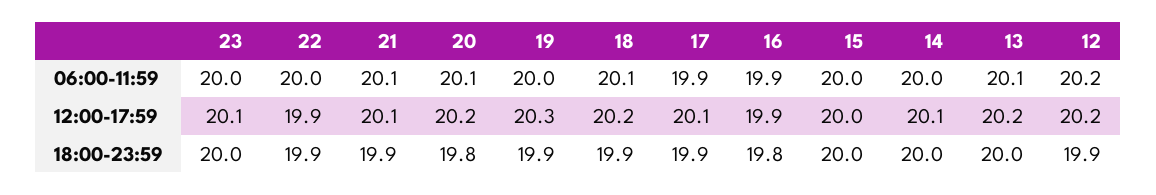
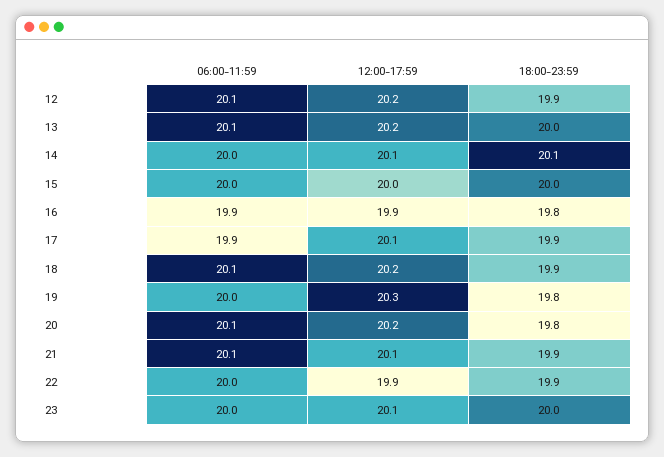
12, 06:00-11:59: 20.2 -> 20.1
19, 18:00-23:59: 19.9 -> 19.8
14, 18:00-23:59: 20 -> 20.1

